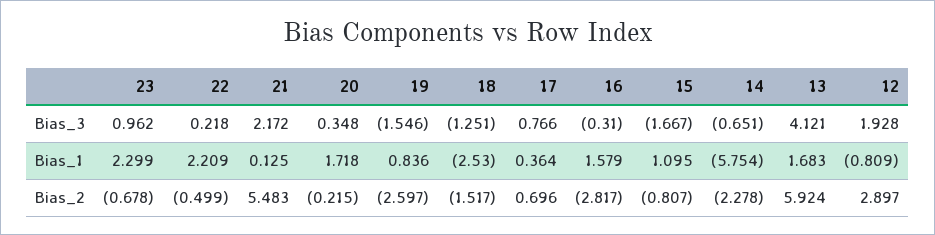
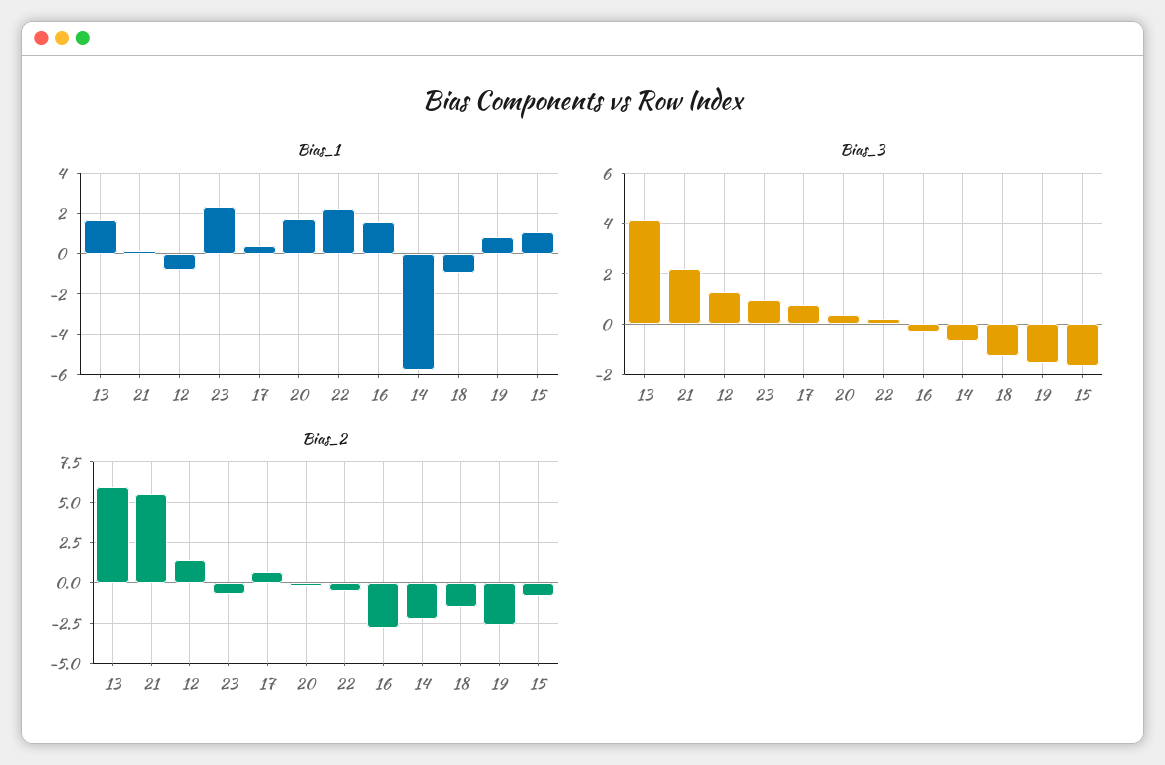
Bias_3, 12: 1.928 -> 1.25
Bias_1, 18: -2.53 -> -1
Bias_2, 12: 2.897 -> 1.5

